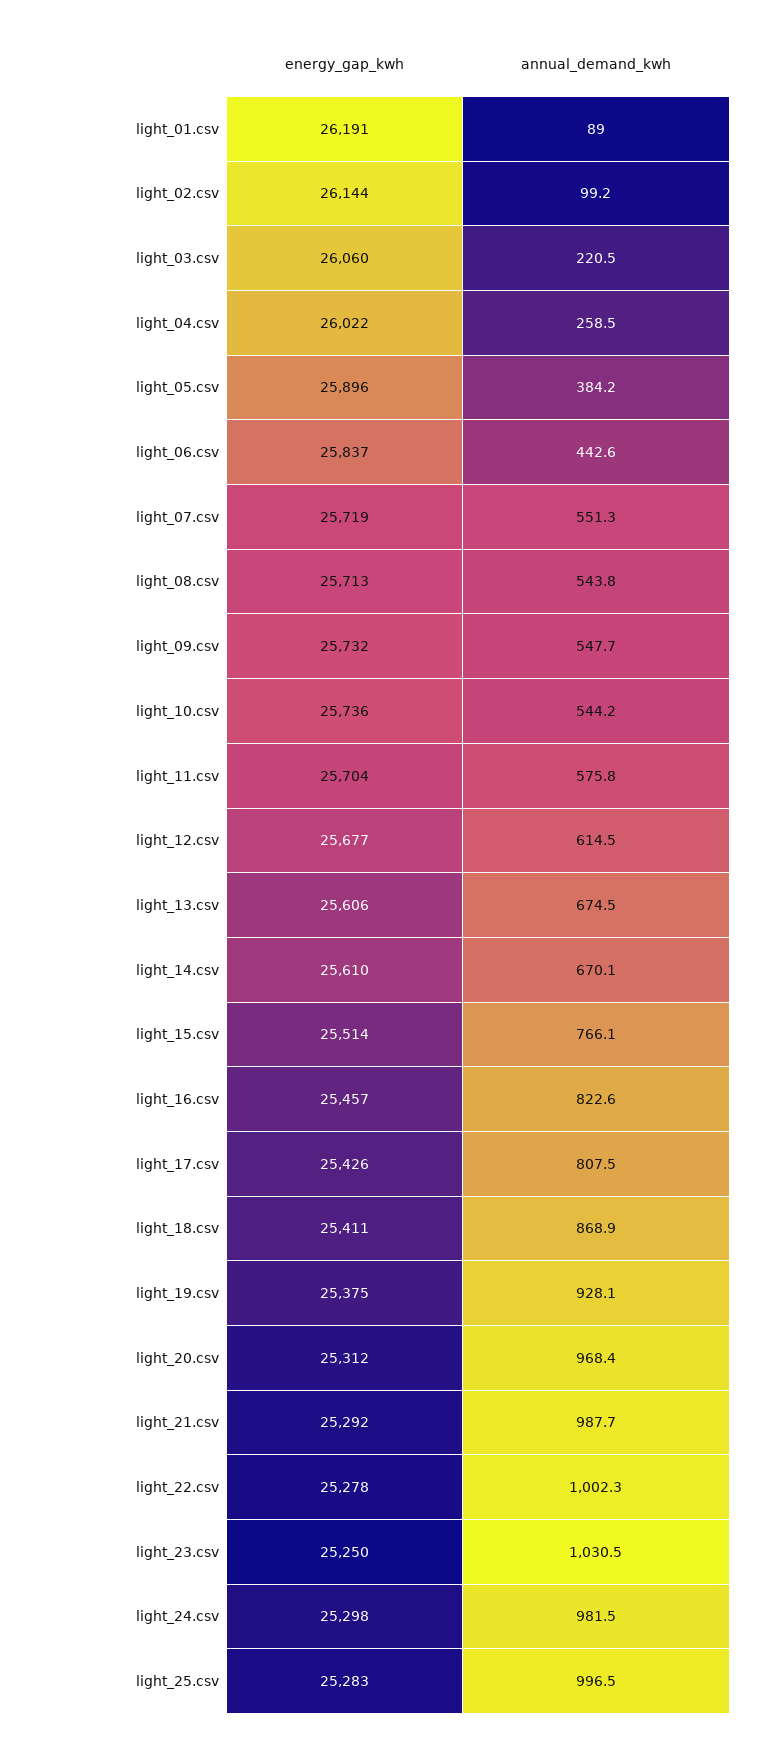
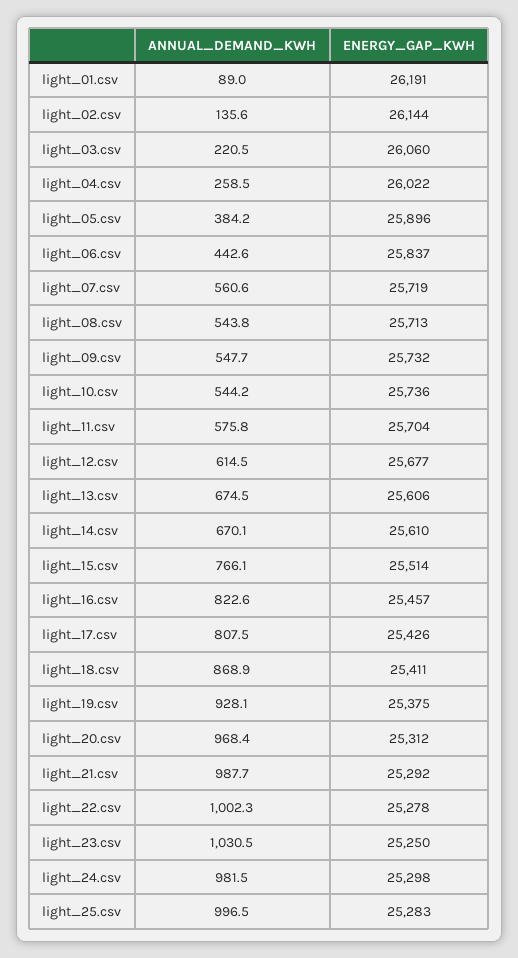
annual_demand_kwh, light_02.csv: 99.2 -> 135.6
annual_demand_kwh, light_07.csv: 551.3 -> 560.6

